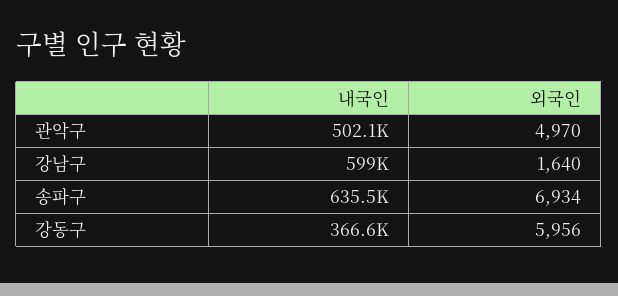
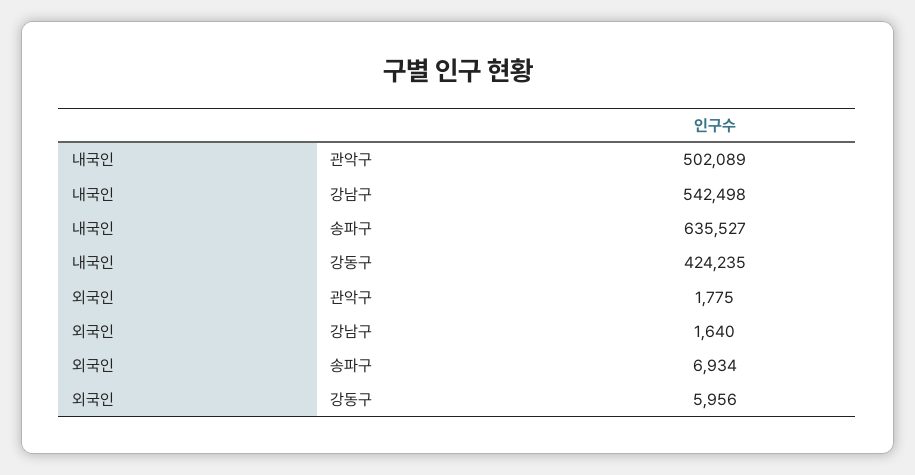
외국인, 관악구: 4970 -> 1775
내국인, 강남구: 599000 -> 542498
내국인, 강동구: 366600 -> 424235

